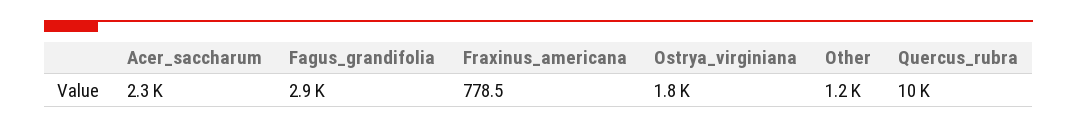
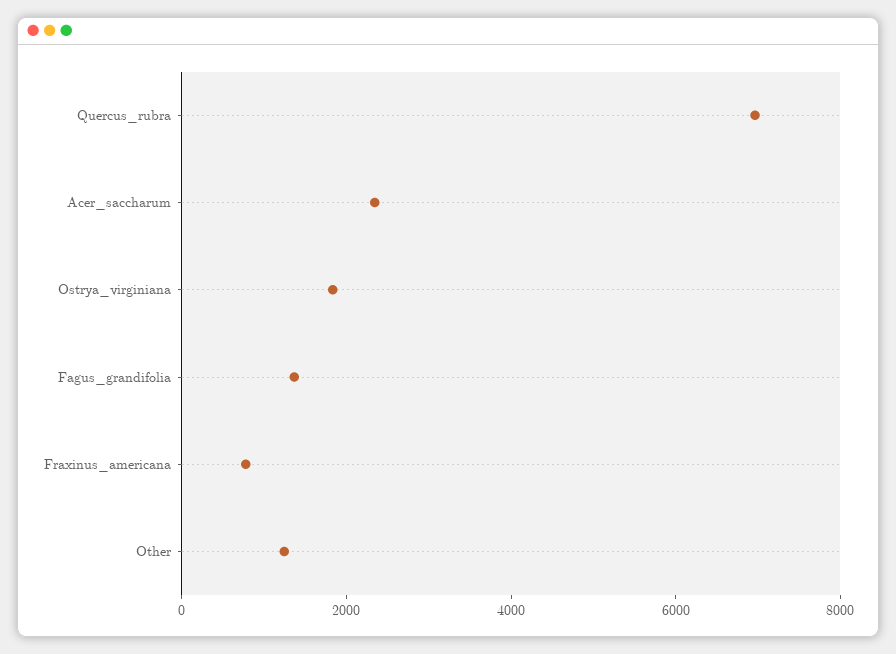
Fagus_grandifolia: 2900 -> 1500
Quercus_rubra: 10000 -> 7000

